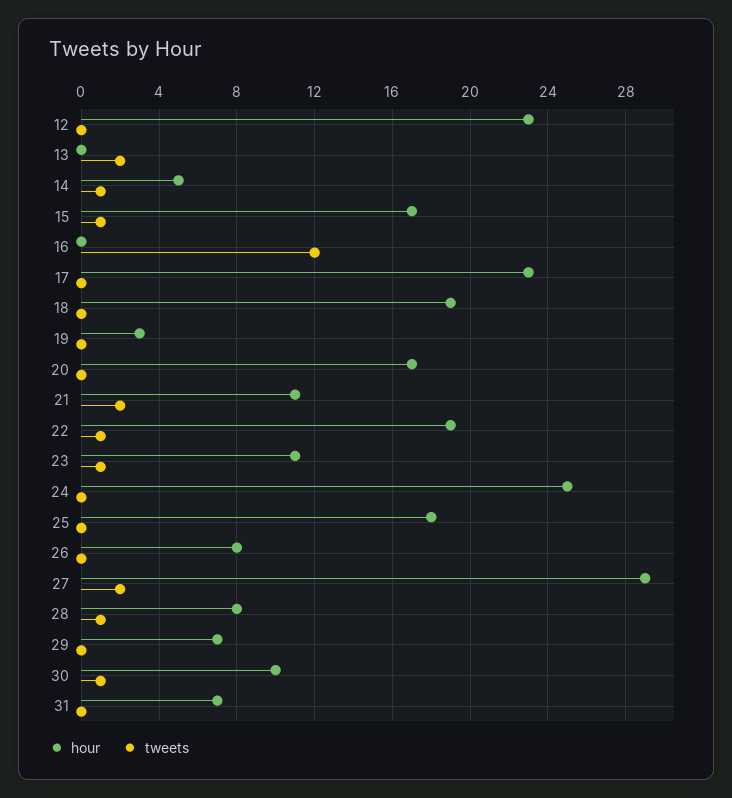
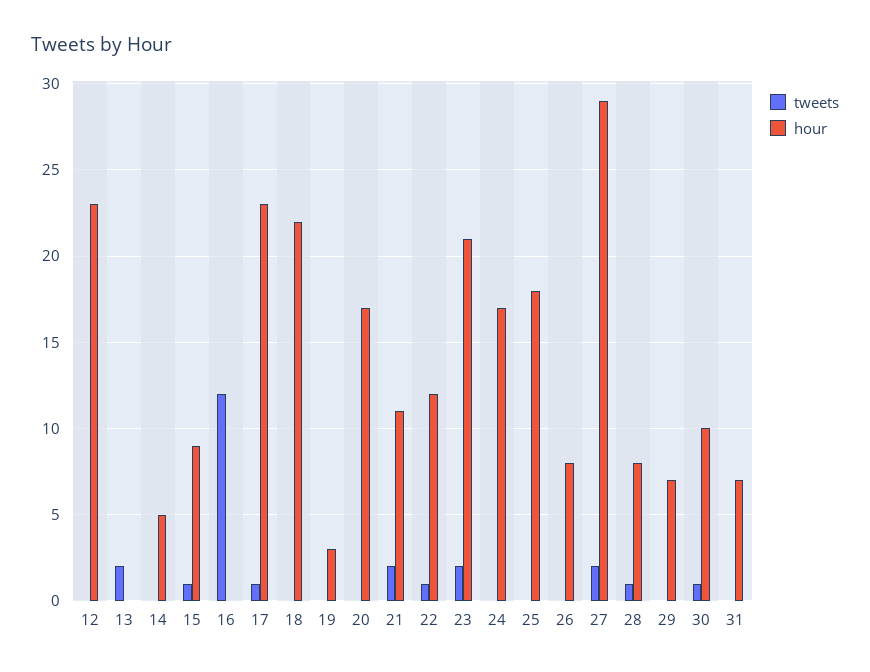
tweets, 14: 1 -> 0
hour, 15: 17 -> 9
tweets, 17: 0 -> 1
hour, 18: 19 -> 22
hour, 22: 19 -> 12
hour, 23: 11 -> 21
tweets, 23: 1 -> 2
hour, 24: 25 -> 17

